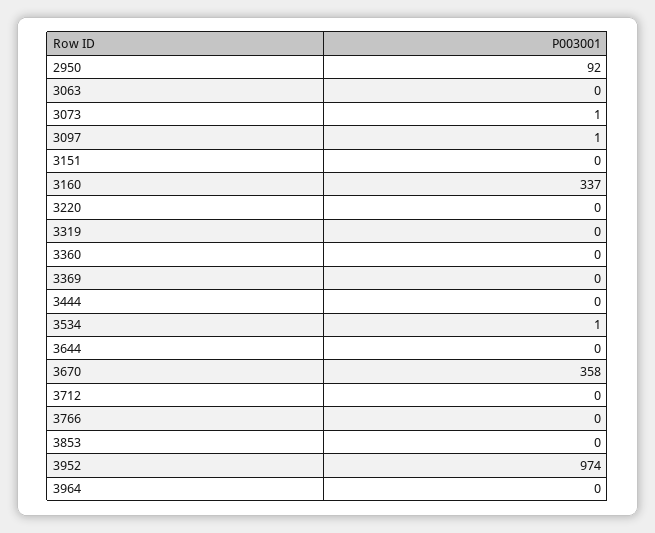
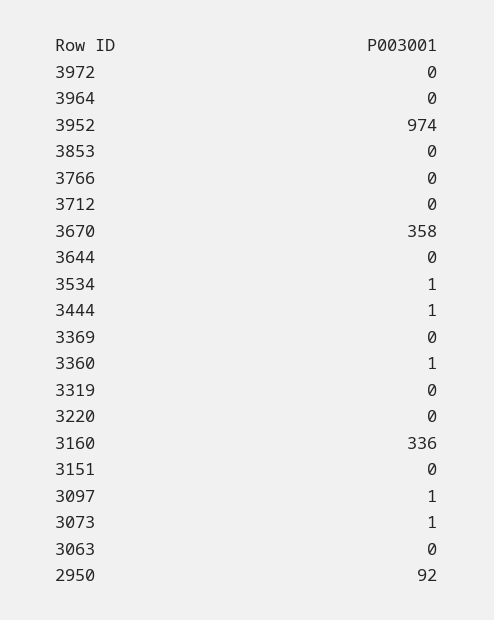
3160: 337 -> 336
3360: 0 -> 1
3444: 0 -> 1
3972: none -> 0

